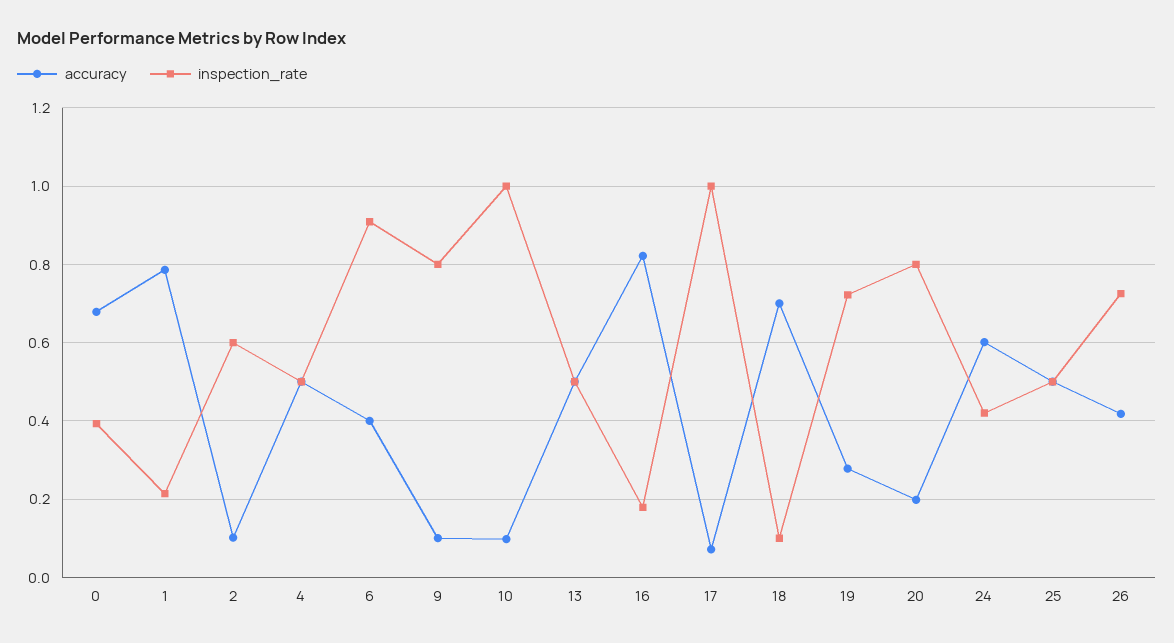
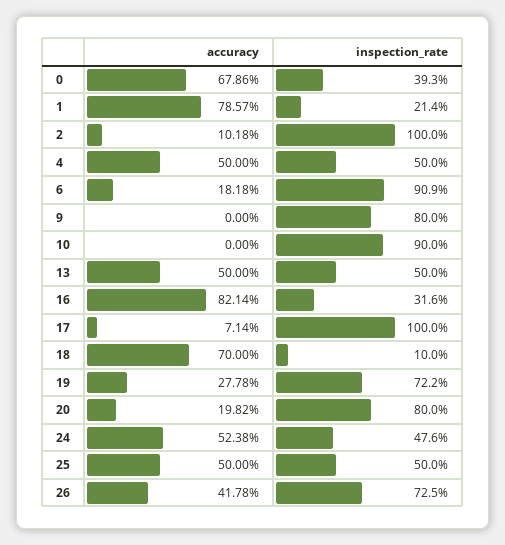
inspection_rate, 2: 0.6 -> 1
accuracy, 6: 0.4 -> 0.1818
accuracy, 9: 0.1 -> 0
accuracy, 10: 0.1 -> 0
inspection_rate, 10: 1 -> 0.9
inspection_rate, 16: 0.18 -> 0.316
accuracy, 24: 0.6 -> 0.5238
inspection_rate, 24: 0.42 -> 0.476

